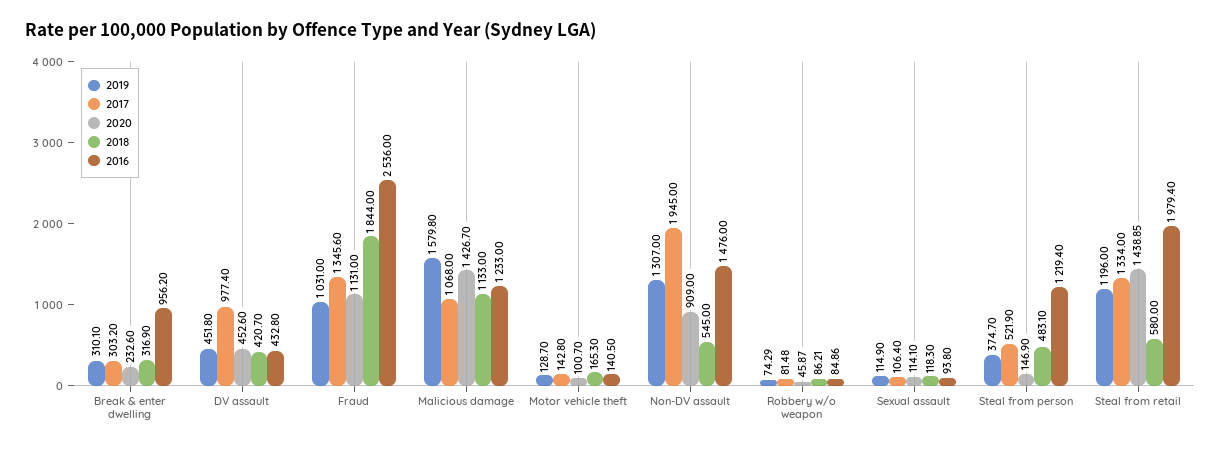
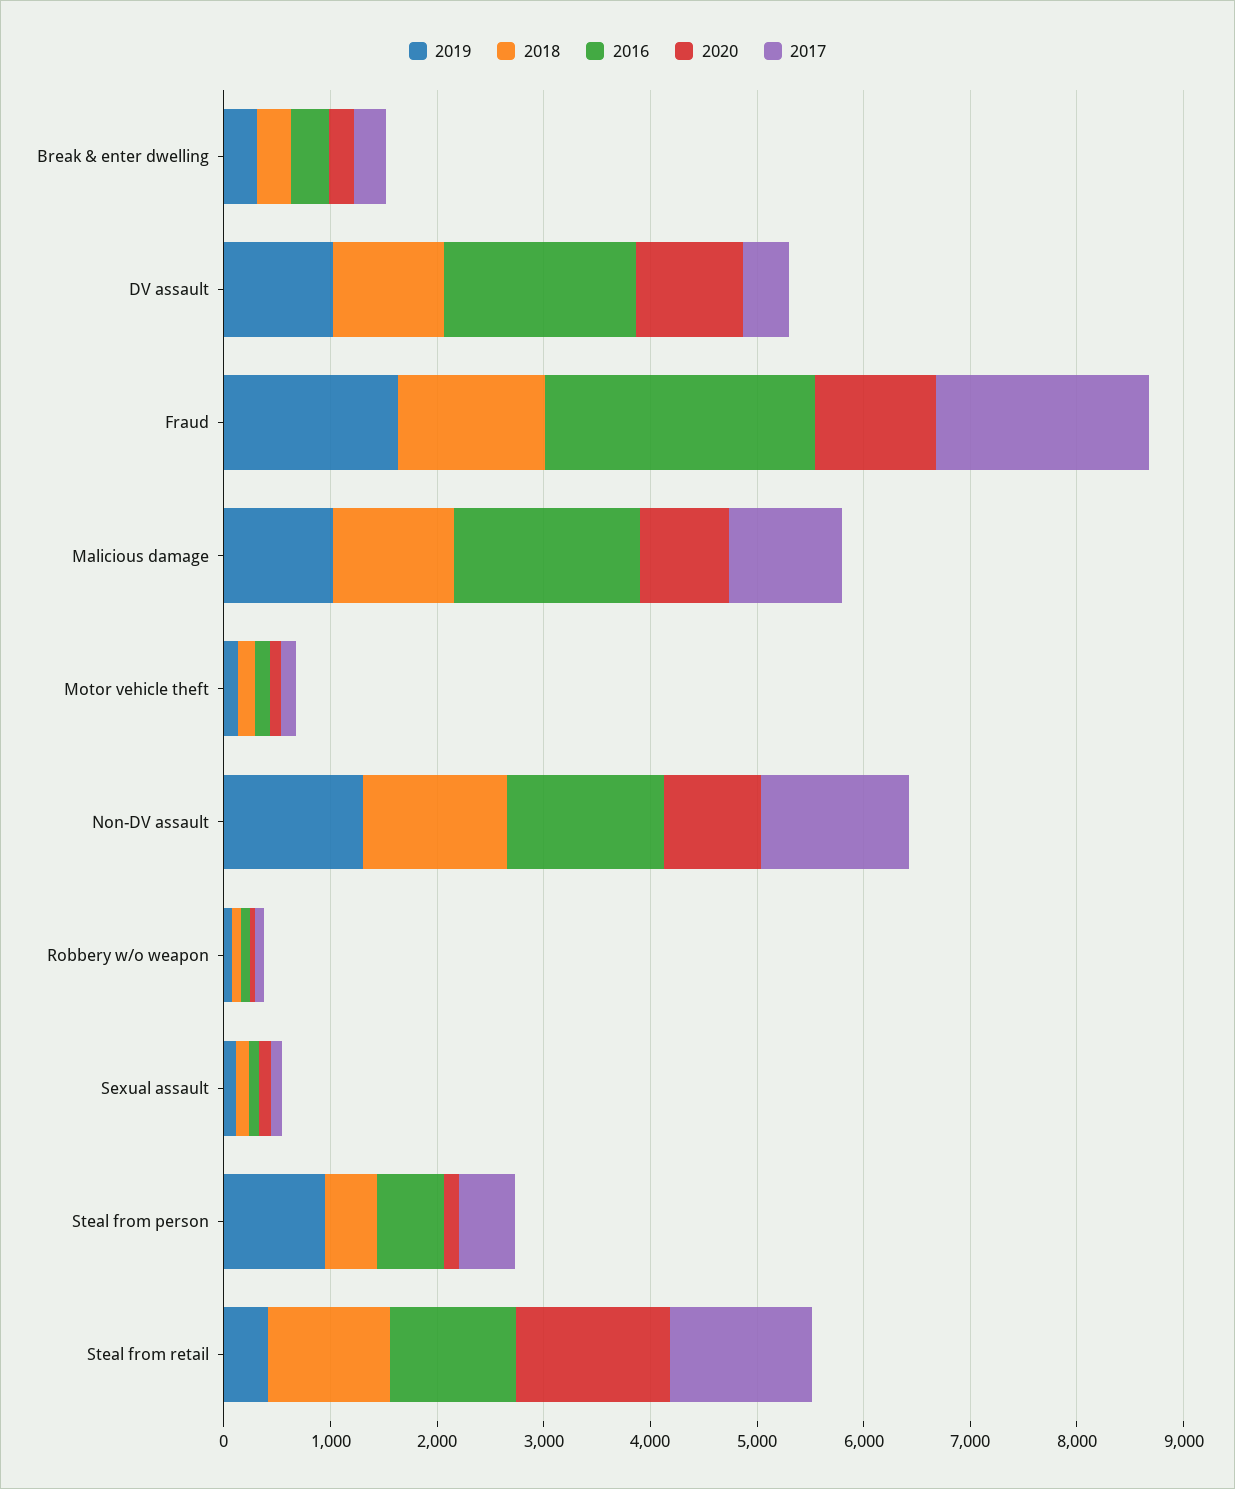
2016, Break & enter dwelling: 956.2 -> 400
2019, DV assault: 451.8 -> 1000
2017, DV assault: 977.4 -> 400
2020, DV assault: 452.6 -> 1000
2018, DV assault: 420.7 -> 1000
2016, DV assault: 432.8 -> 1800
2019, Fraud: 1031 -> 1600
2017, Fraud: 1345.6 -> 2000
2018, Fraud: 1844 -> 1400
2019, Malicious damage: 1579.8 -> 1000
2020, Malicious damage: 1426.7 -> 800
2016, Malicious damage: 1233 -> 1800
2017, Non-DV assault: 1945 -> 1400
2018, Non-DV assault: 545 -> 1400
2019, Steal from person: 374.7 -> 1000
2016, Steal from person: 1219.4 -> 600
2019, Steal from retail: 1196 -> 400
2018, Steal from retail: 580 -> 1200
2016, Steal from retail: 1979.4 -> 1200

